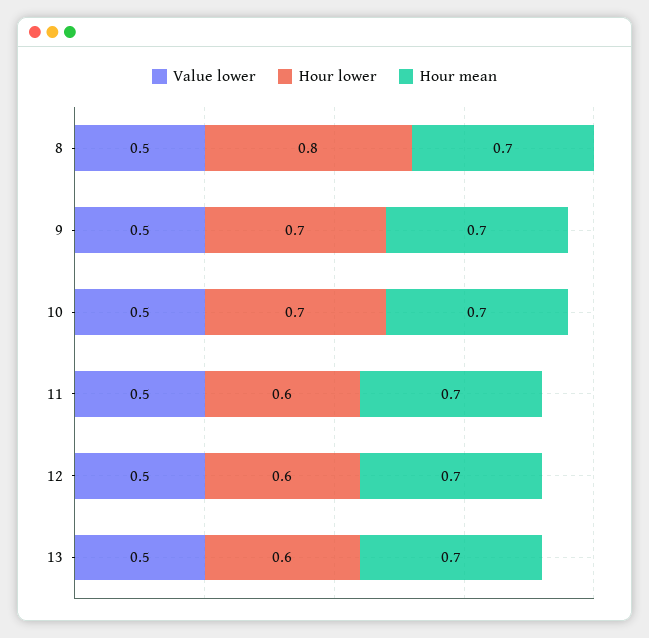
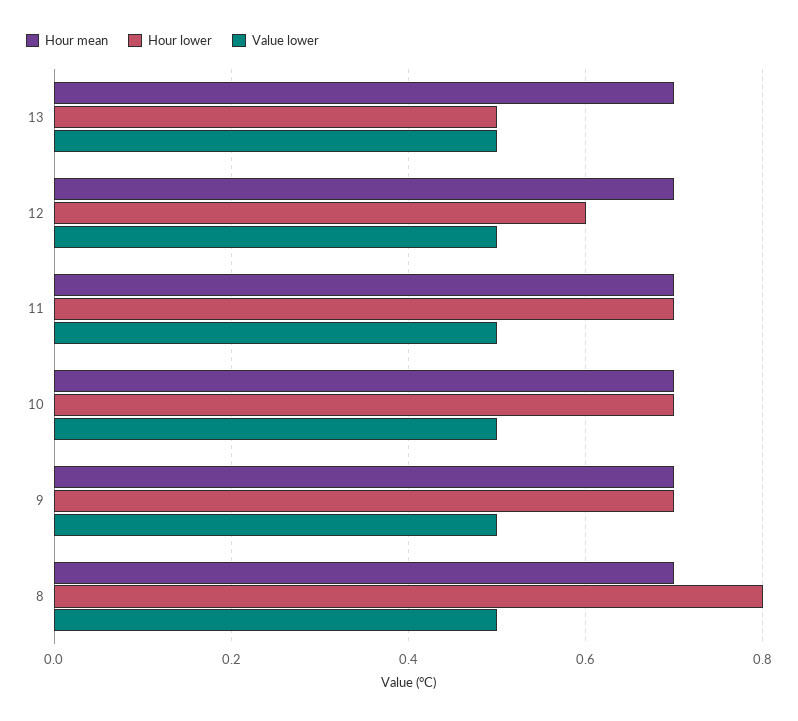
Hour lower, 11: 0.6 -> 0.7
Hour lower, 13: 0.6 -> 0.5

